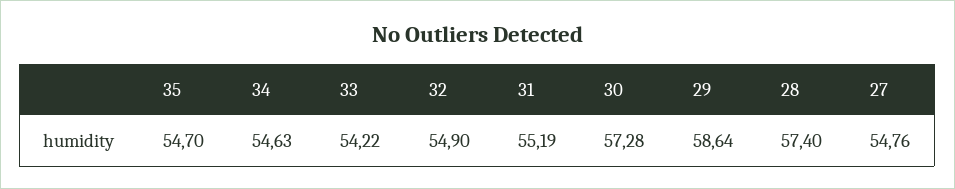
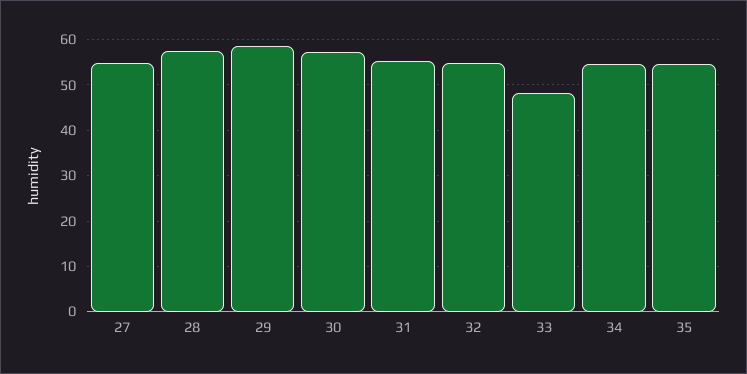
33: 54.22 -> 48

